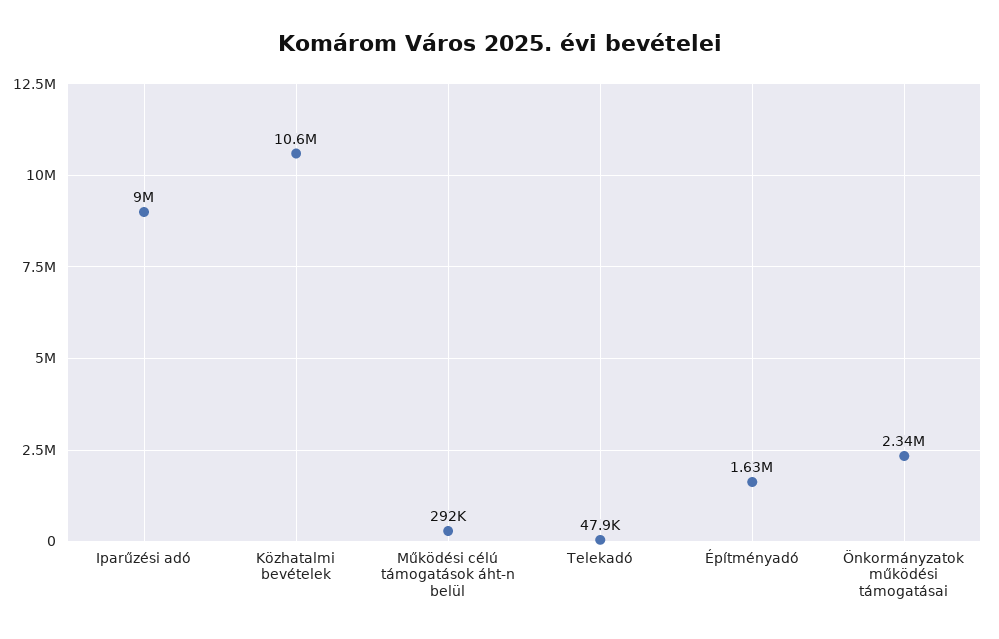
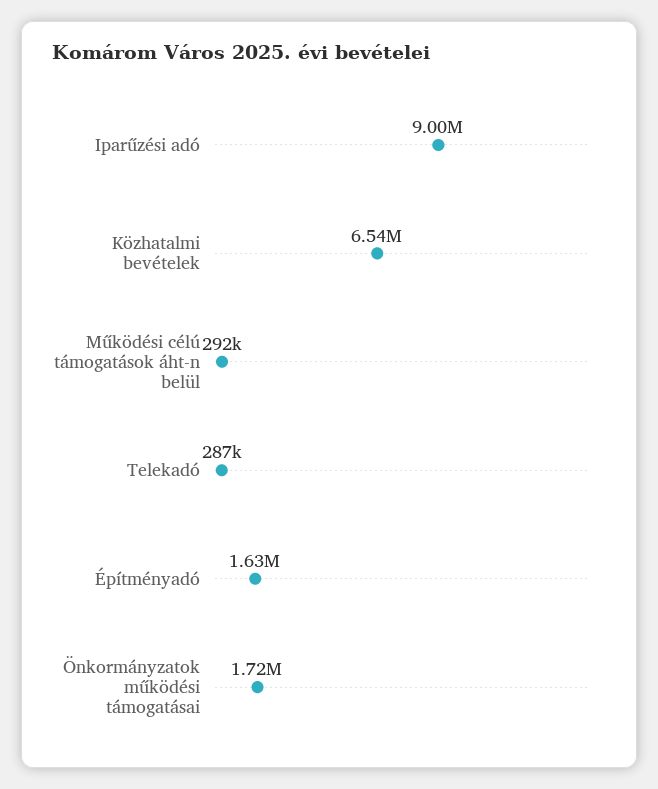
Közhatalmi bevételek: 10600000 -> 6540000
Telekadó: 47900 -> 287000
Önkormányzatok működési támogatásai: 2340000 -> 1720000

